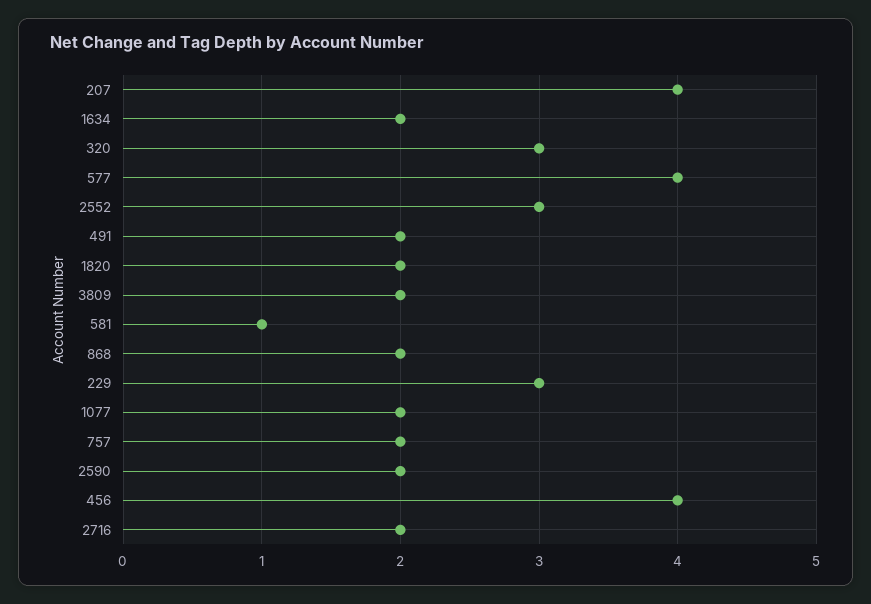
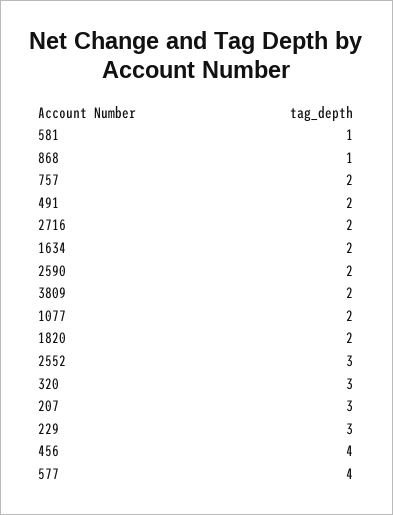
207: 4 -> 3
868: 2 -> 1

